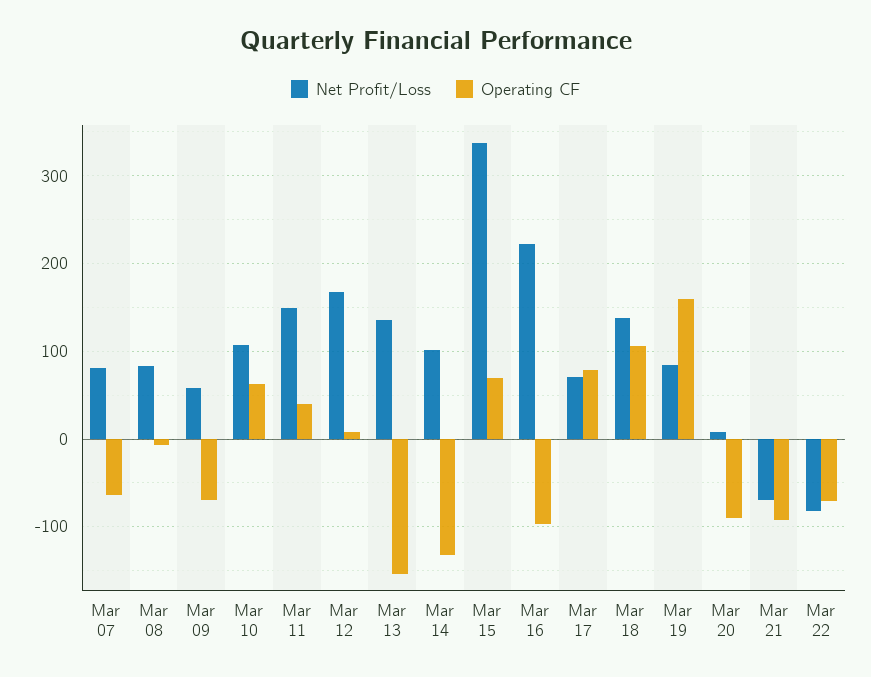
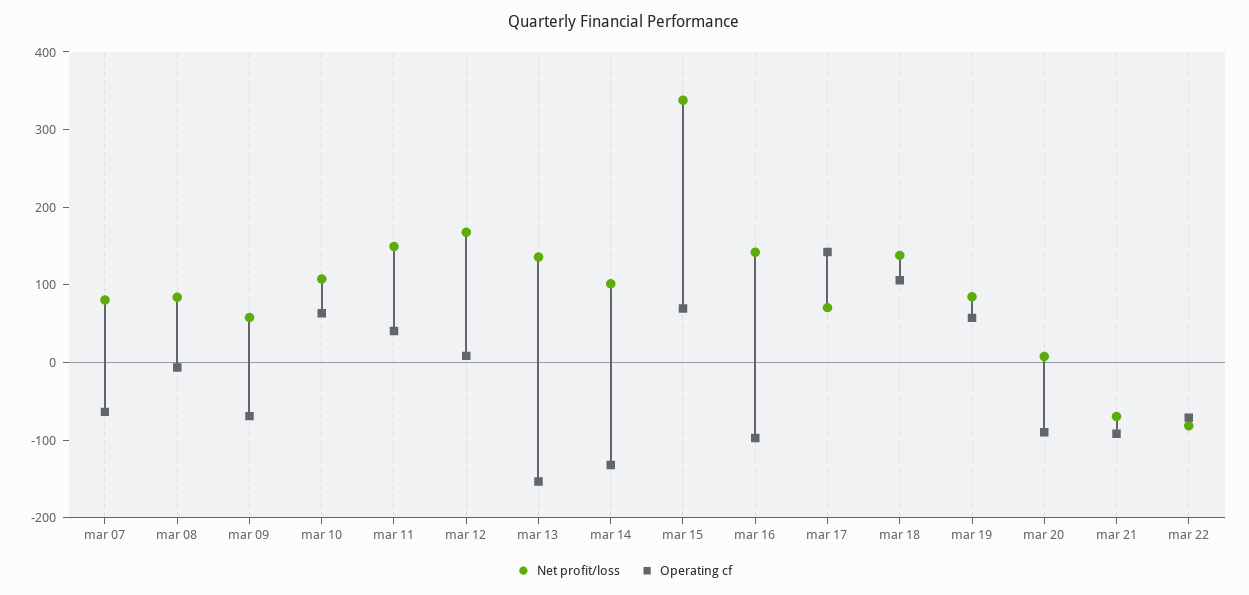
Net Profit/Loss, Mar 16: 220 -> 140
Operating CF, Mar 17: 80 -> 140
Operating CF, Mar 19: 160 -> 60

